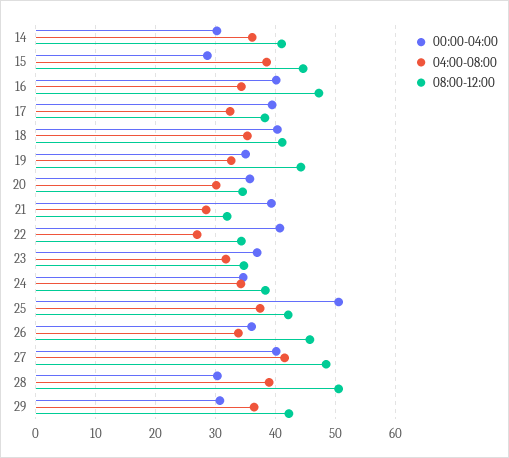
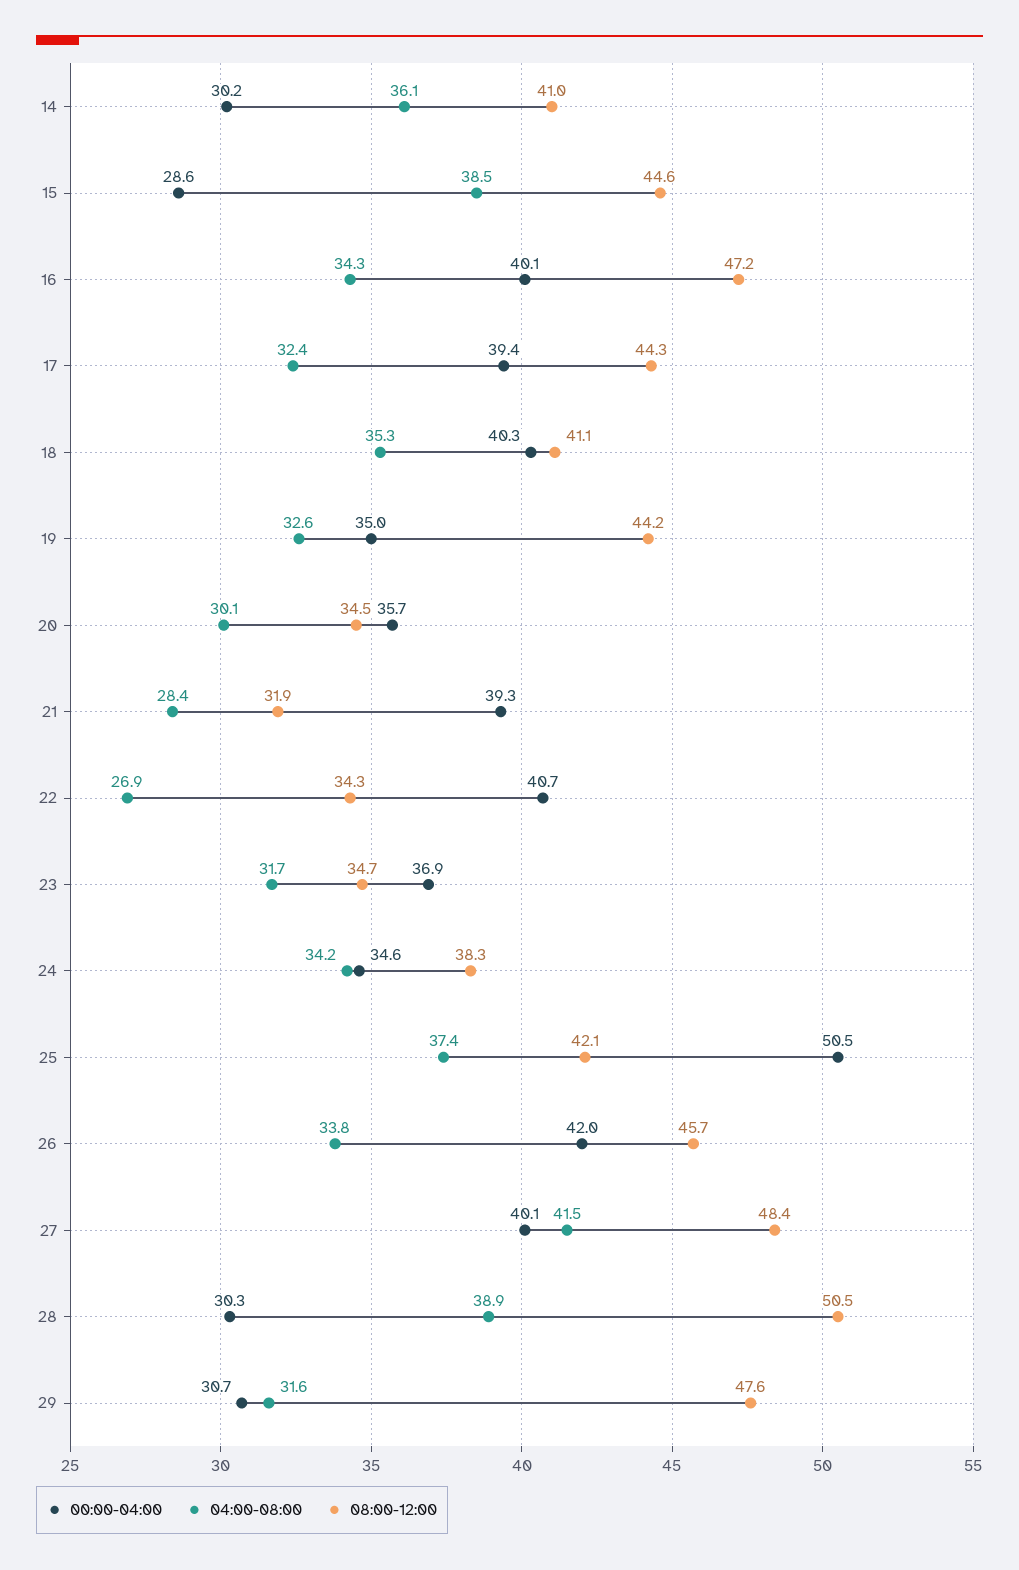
08:00-12:00, 17: 38 -> 44.3
00:00-04:00, 26: 36 -> 42
04:00-08:00, 29: 36 -> 31.6
08:00-12:00, 29: 42 -> 47.6

